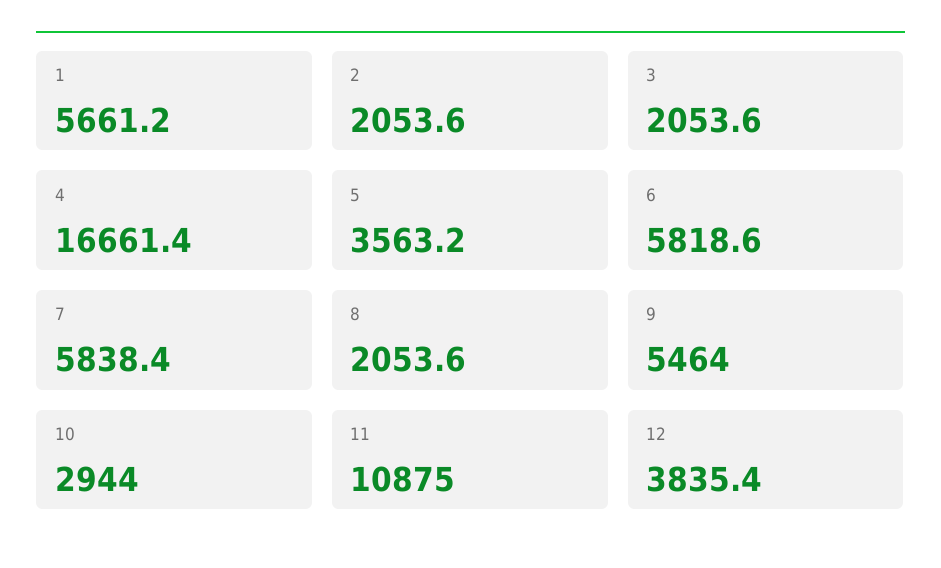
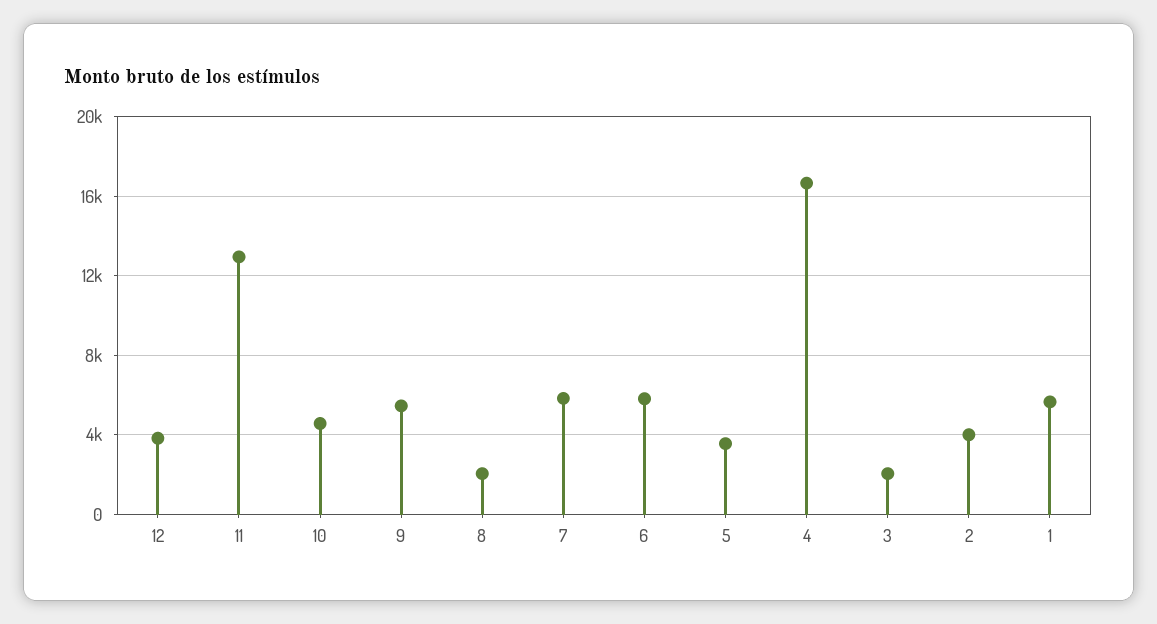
2: 2053.6 -> 4000
10: 2944 -> 4500
11: 10875 -> 13000

